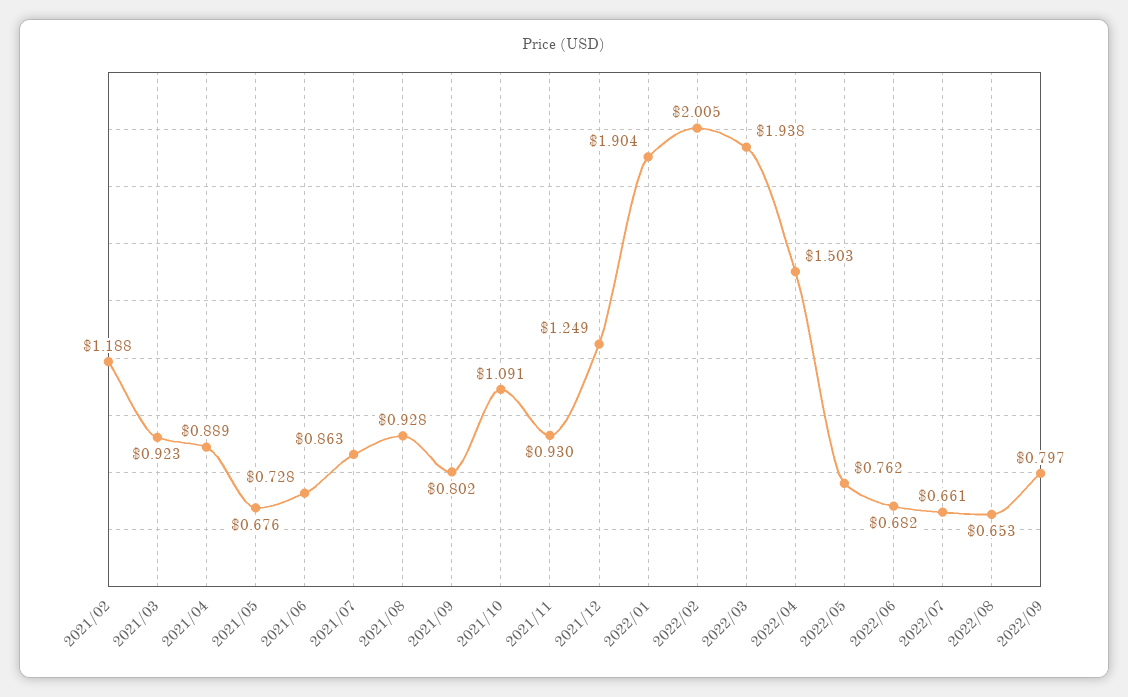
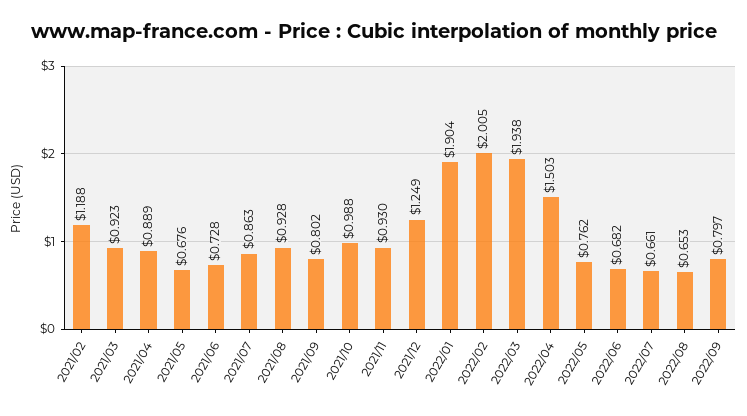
2021/10: 1.091 -> 0.988

